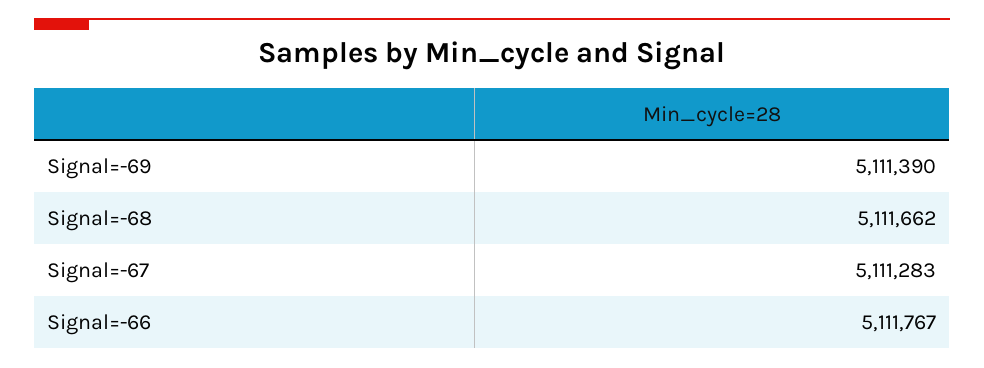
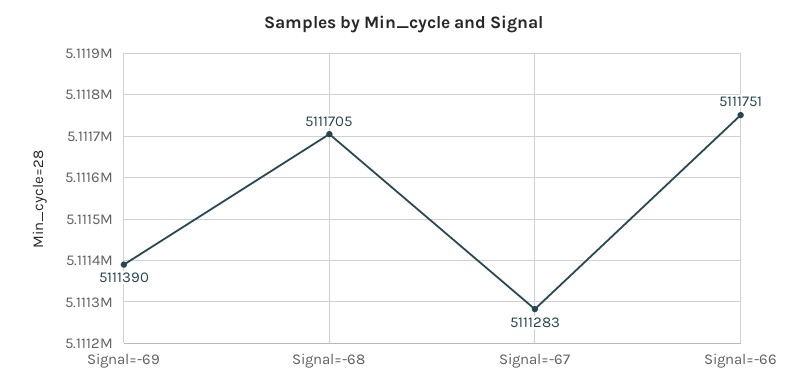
Signal=-68: 5111662 -> 5111705
Signal=-66: 5111767 -> 5111751

